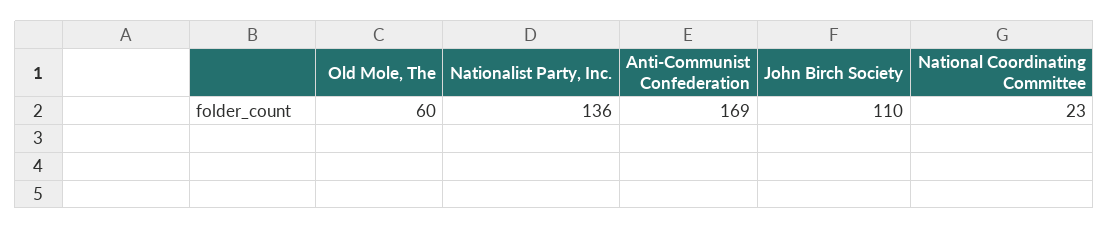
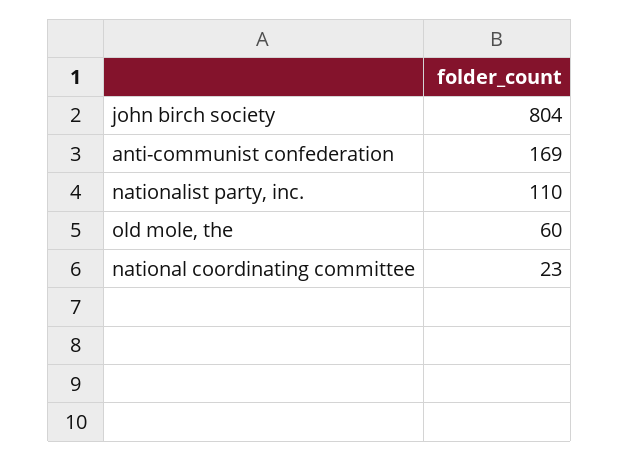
Nationalist Party, Inc.: 136 -> 110
John Birch Society: 110 -> 804

